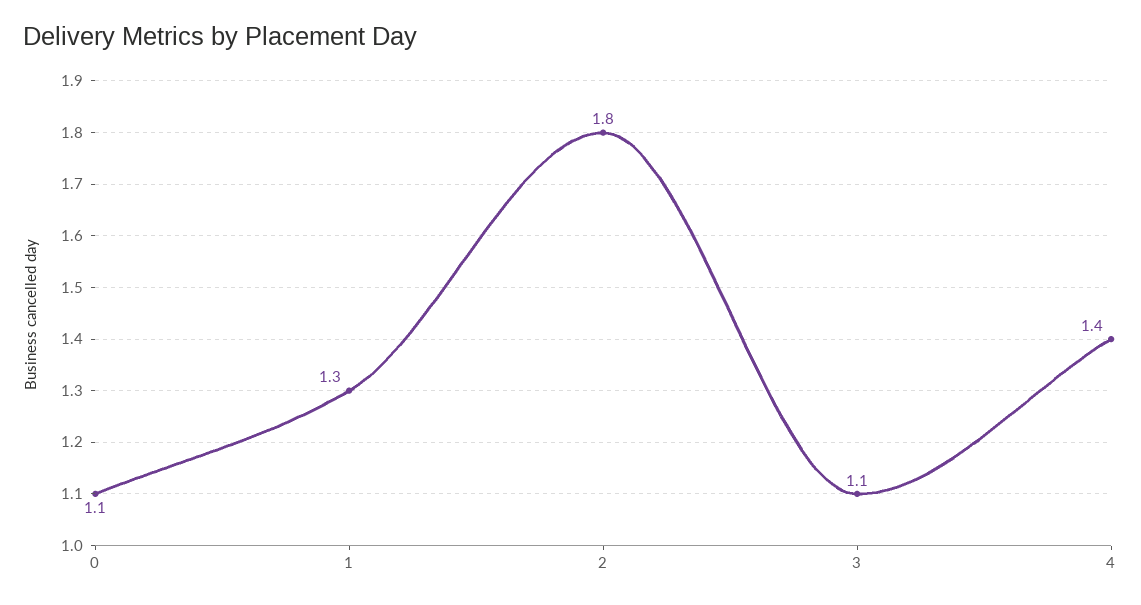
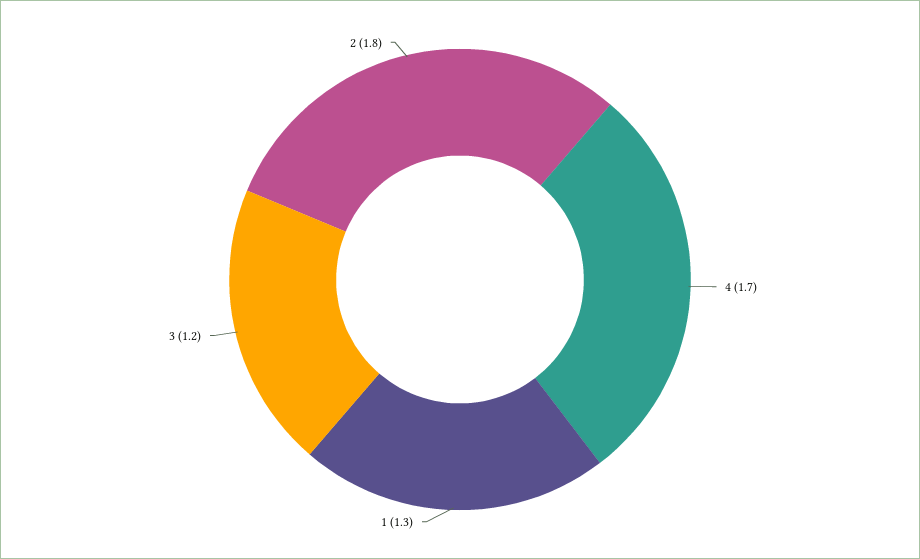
0: 1.1 -> none
3: 1.1 -> 1.2
4: 1.4 -> 1.7

